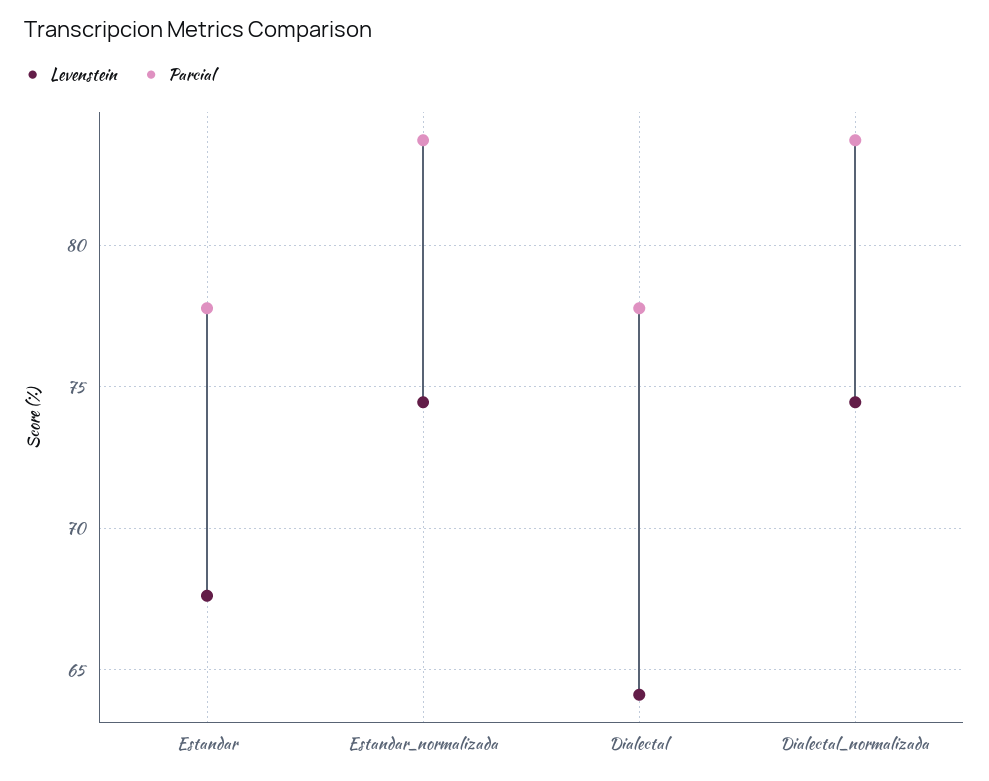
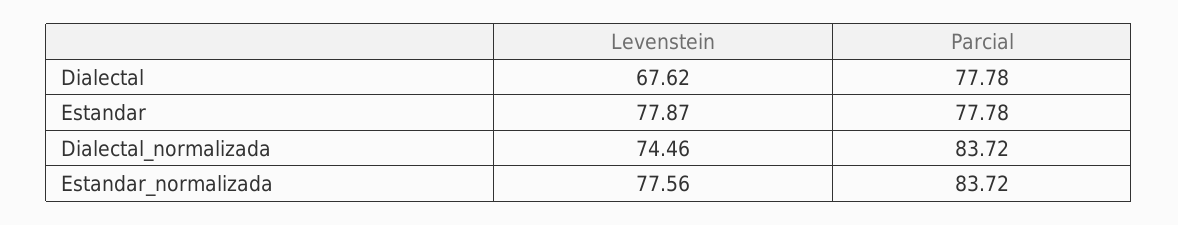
Levenstein, Estandar: 67.5 -> 77.87
Levenstein, Estandar_normalizada: 74.5 -> 77.56
Levenstein, Dialectal: 64 -> 67.62

